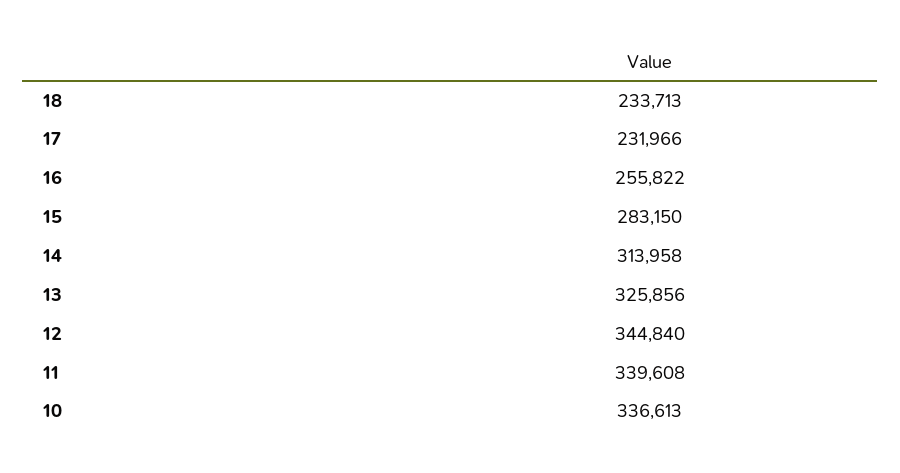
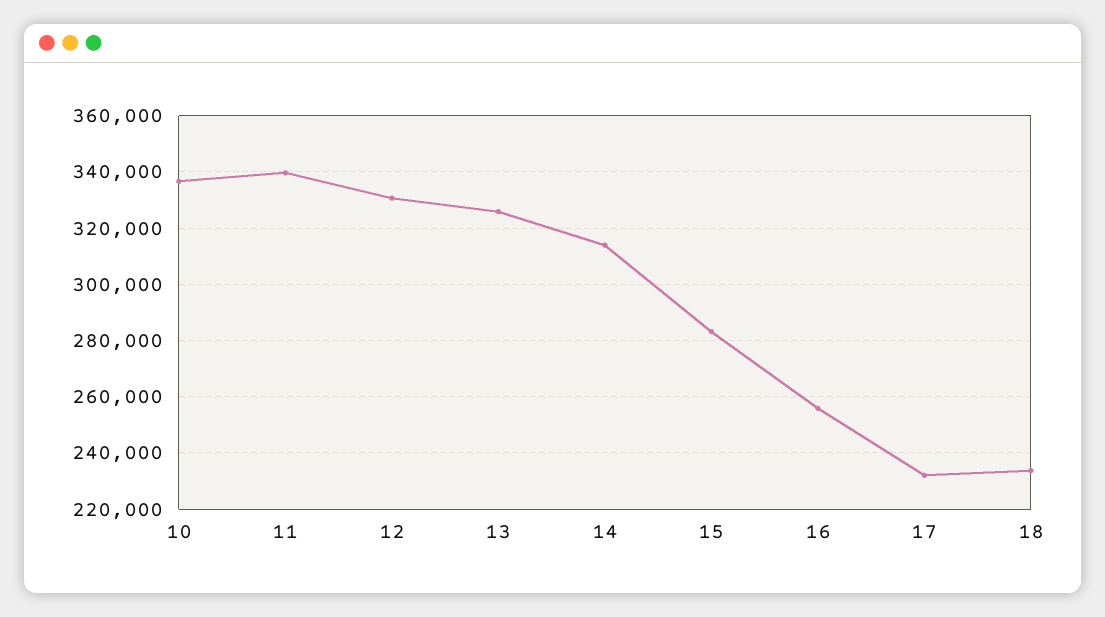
12: 344840 -> 330000

